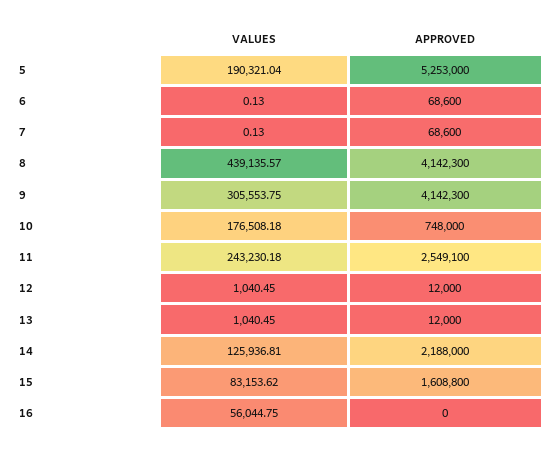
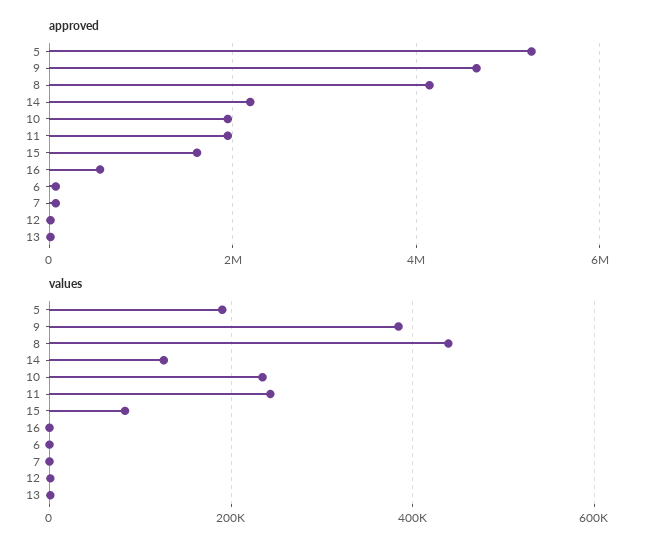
VALUES, 9: 305553.75 -> 380000
APPROVED, 9: 4142300 -> 4600000
VALUES, 10: 176508.18 -> 240000
APPROVED, 10: 748000 -> 2000000
APPROVED, 11: 2549100 -> 2000000
VALUES, 16: 56044.75 -> 0
APPROVED, 16: 0 -> 600000

